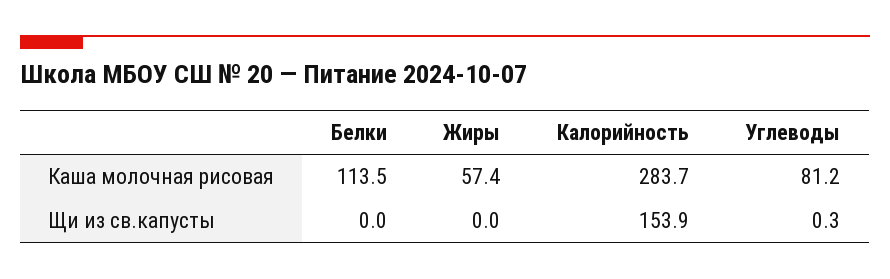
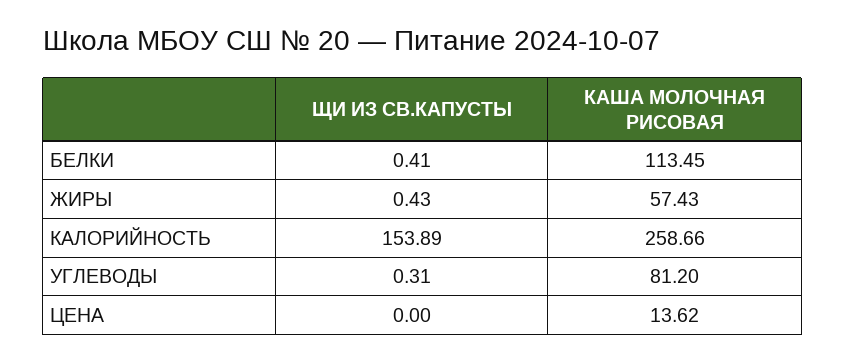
Калорийность, Каша молочная рисовая: 283.7 -> 258.66
Белки, Щи из св.капусты: 0 -> 0.41
Жиры, Щи из св.капусты: 0 -> 0.43
ЦЕНА, Щи из св.капусты: none -> 0
ЦЕНА, Каша молочная рисовая: none -> 13.62

